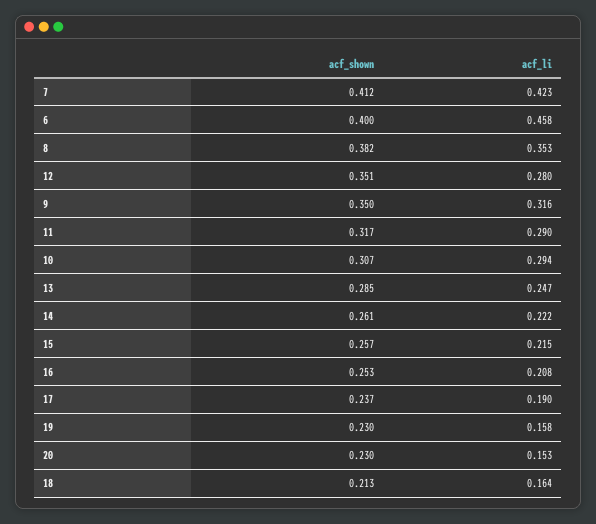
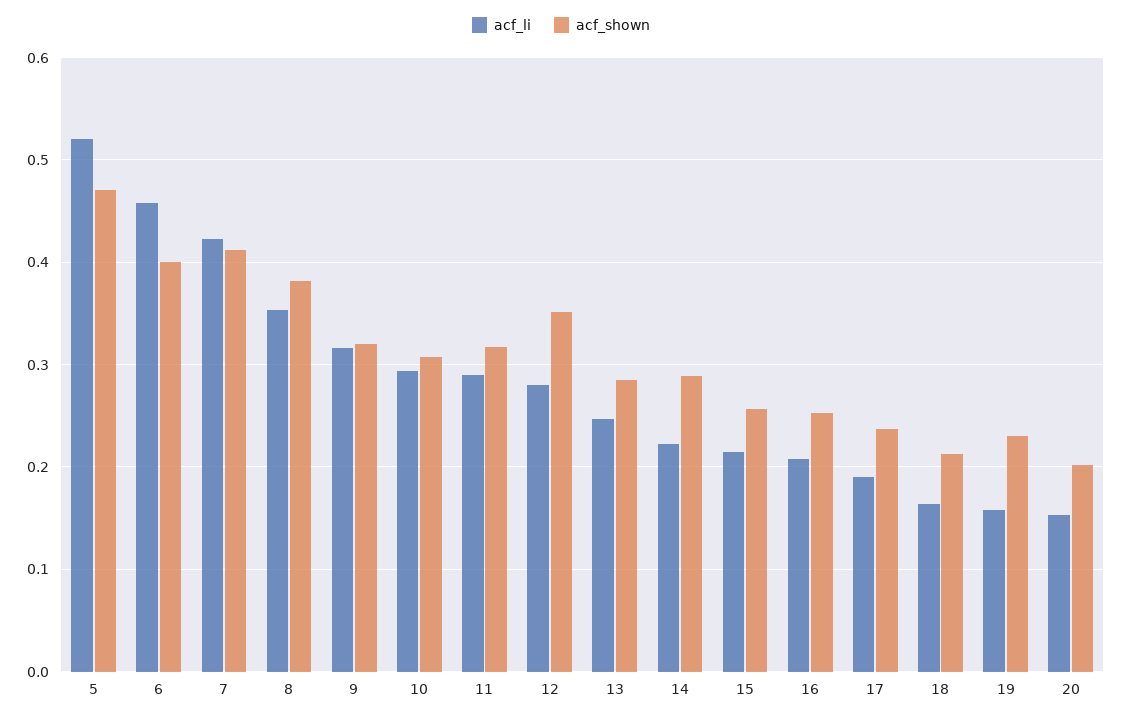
acf_shown, 9: 0.35 -> 0.32
acf_shown, 14: 0.261 -> 0.29
acf_shown, 20: 0.23 -> 0.2
acf_li, 5: none -> 0.52
acf_shown, 5: none -> 0.47

